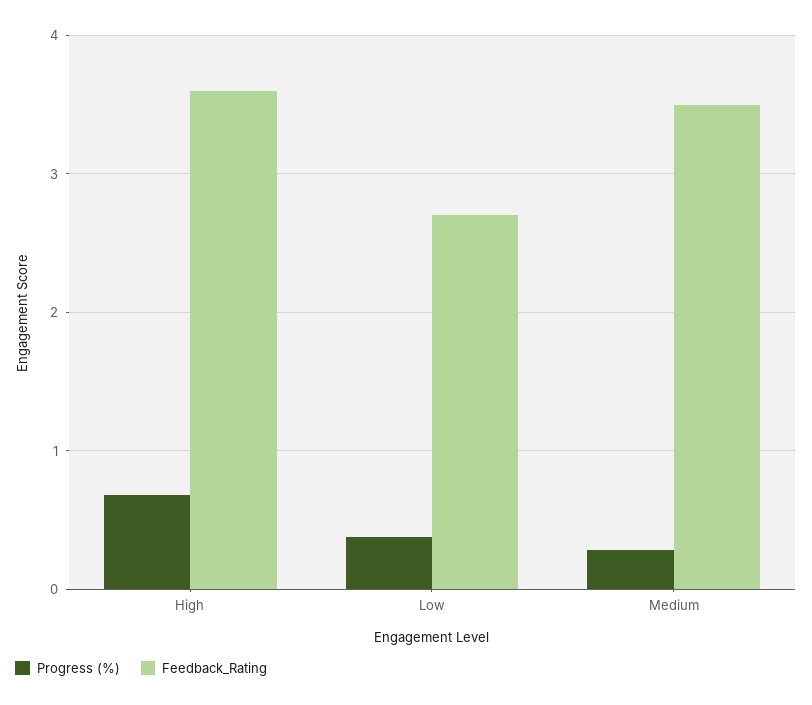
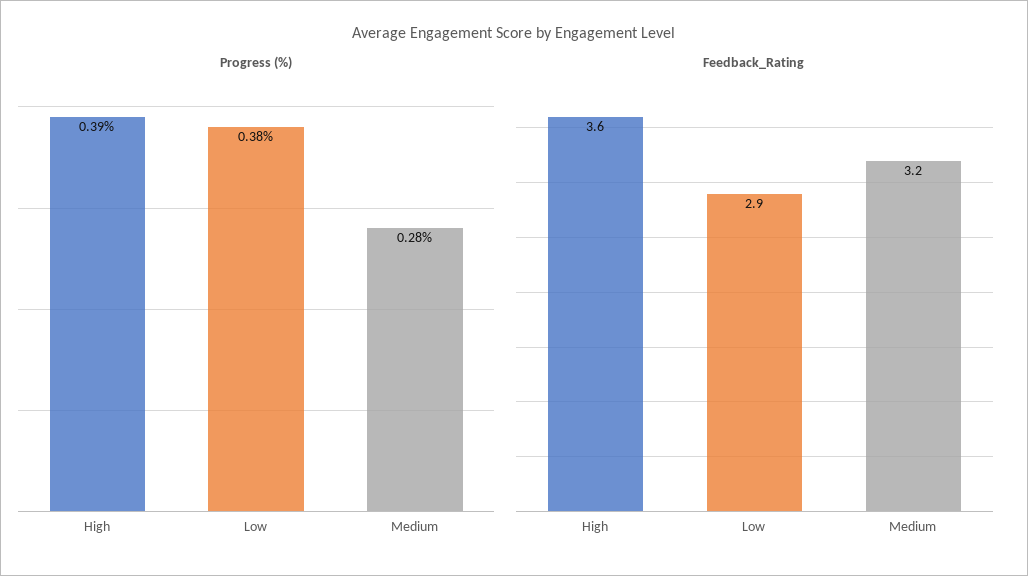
Progress (%), High: 0.7 -> 0.39
Feedback_Rating, Low: 2.7 -> 2.9
Feedback_Rating, Medium: 3.5 -> 3.2

